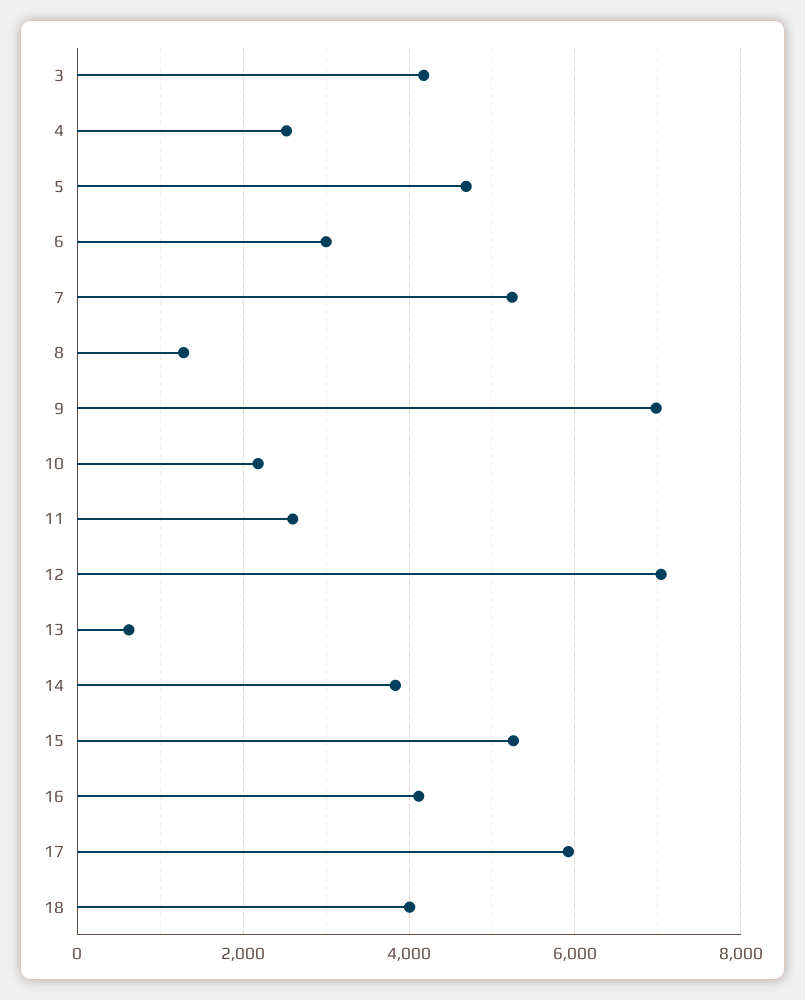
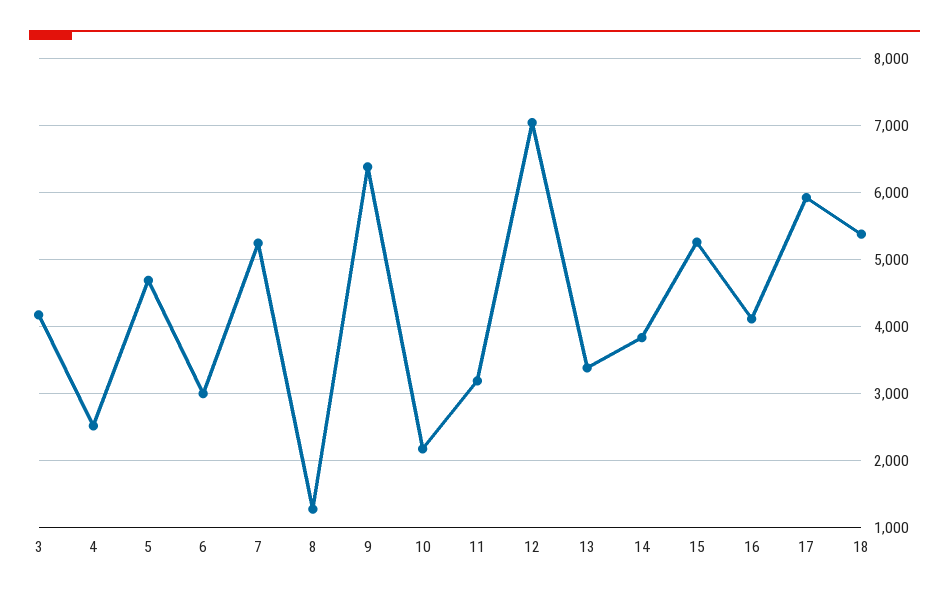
9: 7000 -> 6400
11: 2600 -> 3200
13: 600 -> 3400
18: 4000 -> 5400

